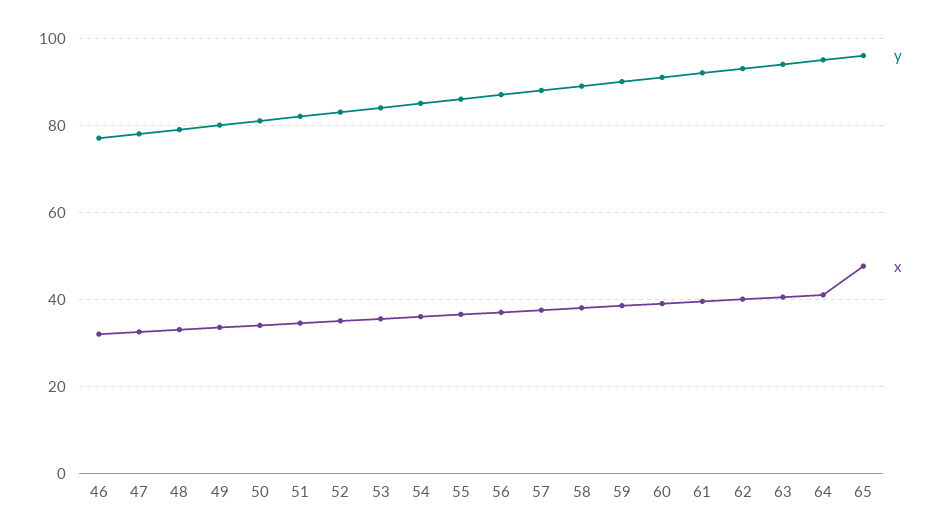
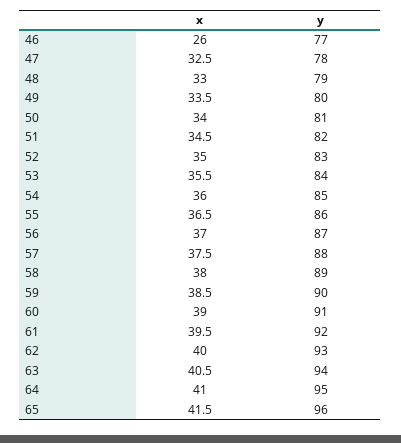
x, 46: 32 -> 26
x, 65: 48 -> 41.5

